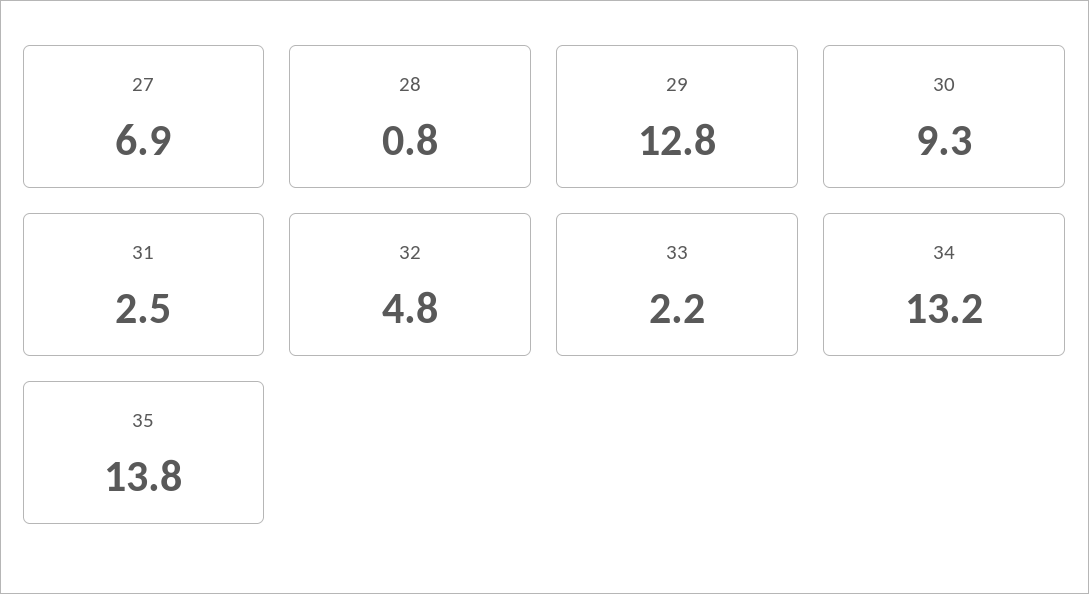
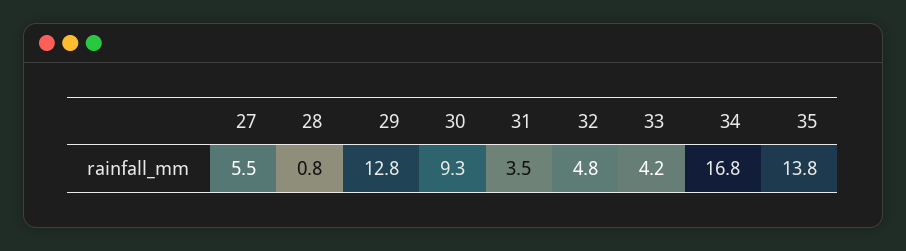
27: 6.9 -> 5.5
31: 2.5 -> 3.5
33: 2.2 -> 4.2
34: 13.2 -> 16.8

